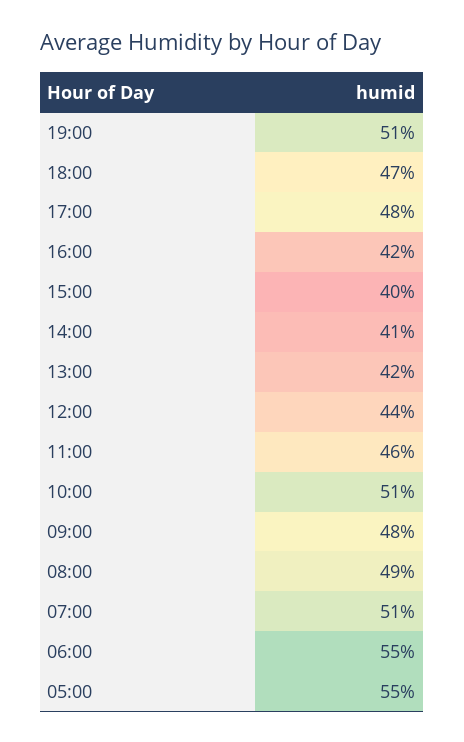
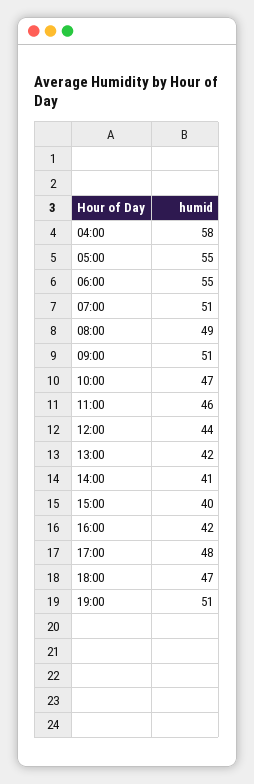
10:00: 51 -> 47
09:00: 48 -> 51
04:00: none -> 58

